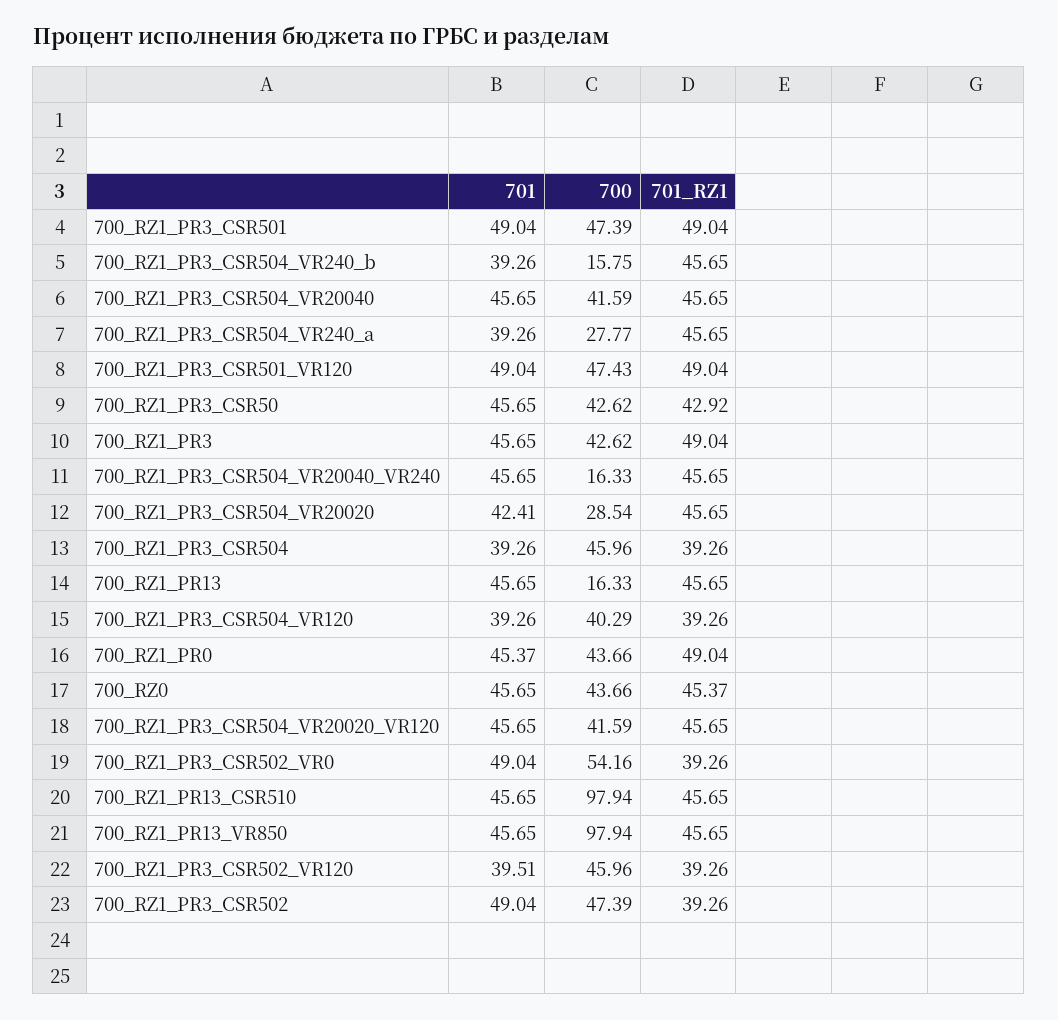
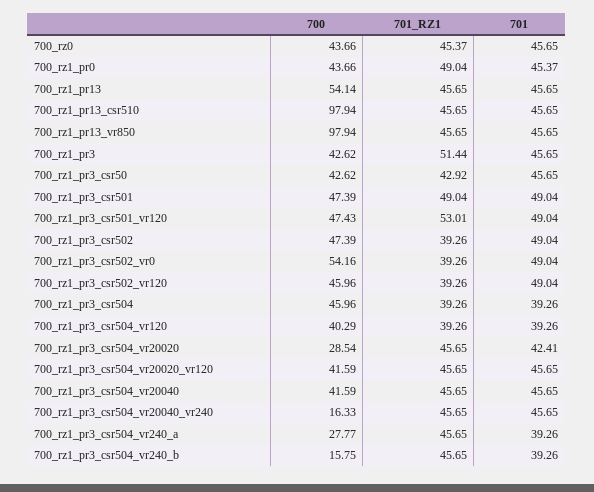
701_RZ1, 700_RZ1_PR3_CSR501_VR120: 49.04 -> 53.01
701_RZ1, 700_RZ1_PR3: 49.04 -> 51.44
700, 700_RZ1_PR13: 16.33 -> 54.14
701, 700_RZ1_PR3_CSR502_VR120: 39.51 -> 49.04

